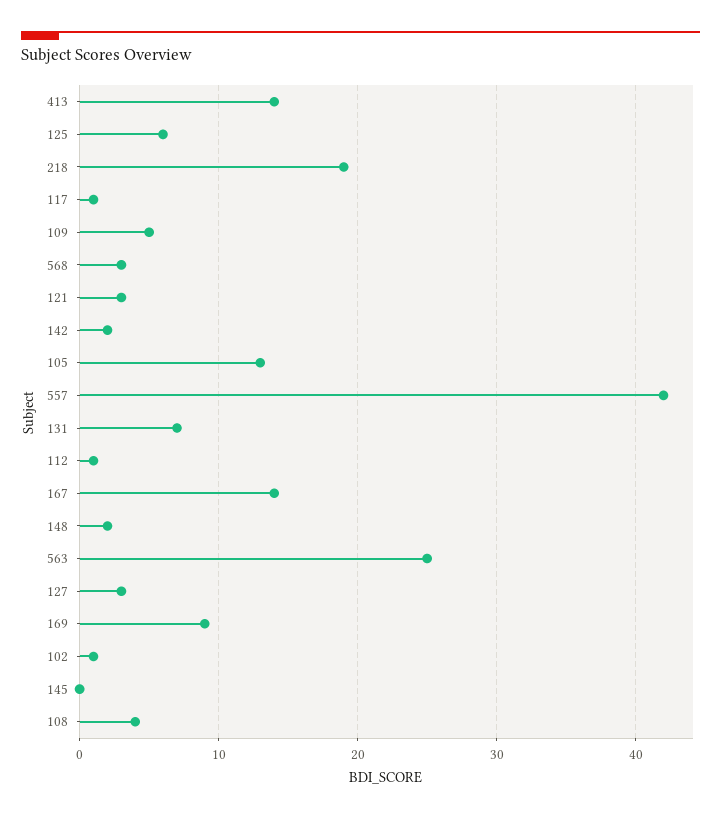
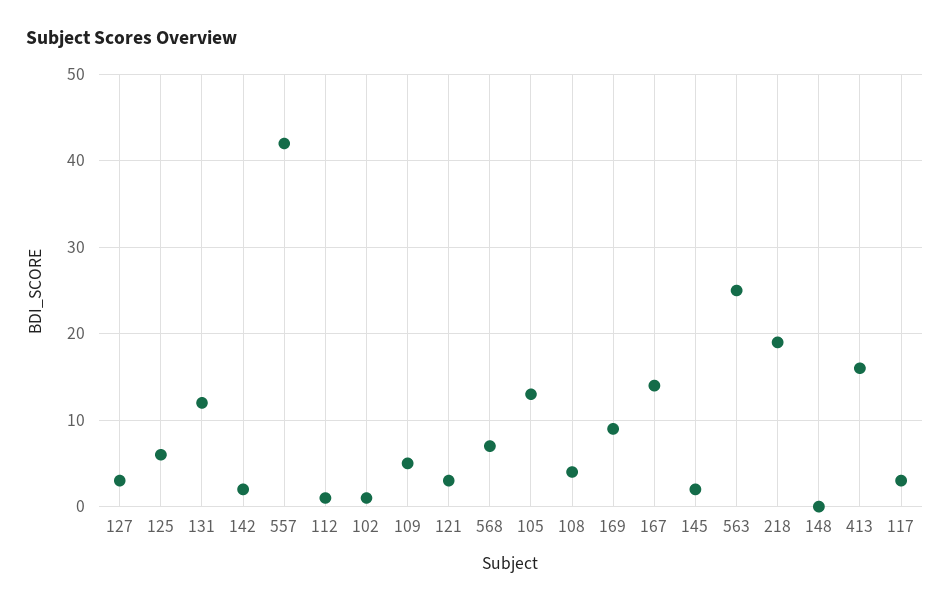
413: 14 -> 16
117: 1 -> 3
568: 3 -> 7
131: 7 -> 12
148: 2 -> 0
145: 0 -> 2

